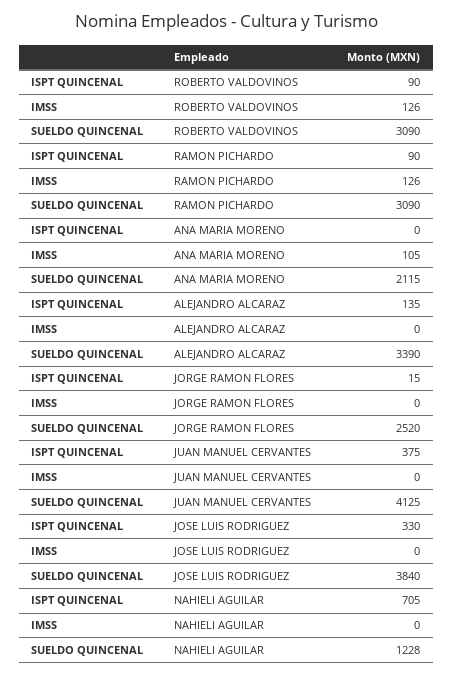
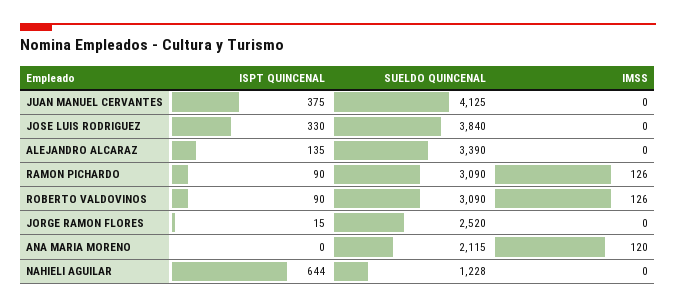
IMSS, ANA MARIA MORENO: 105 -> 120
ISPT QUINCENAL, NAHIELI AGUILAR: 705 -> 644

